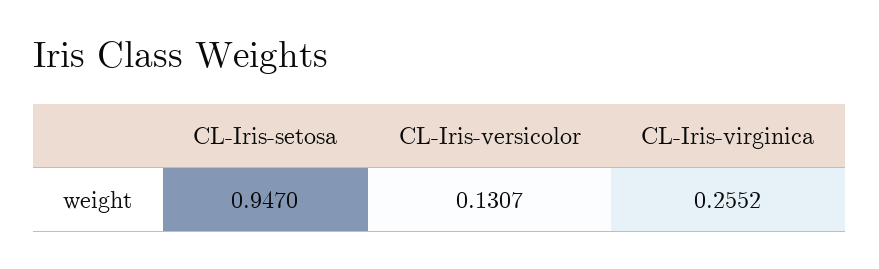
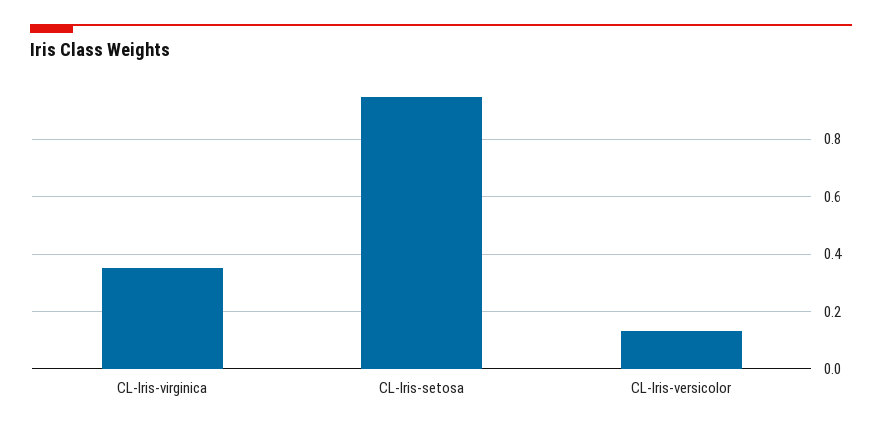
CL-Iris-virginica: 0.2552 -> 0.35

